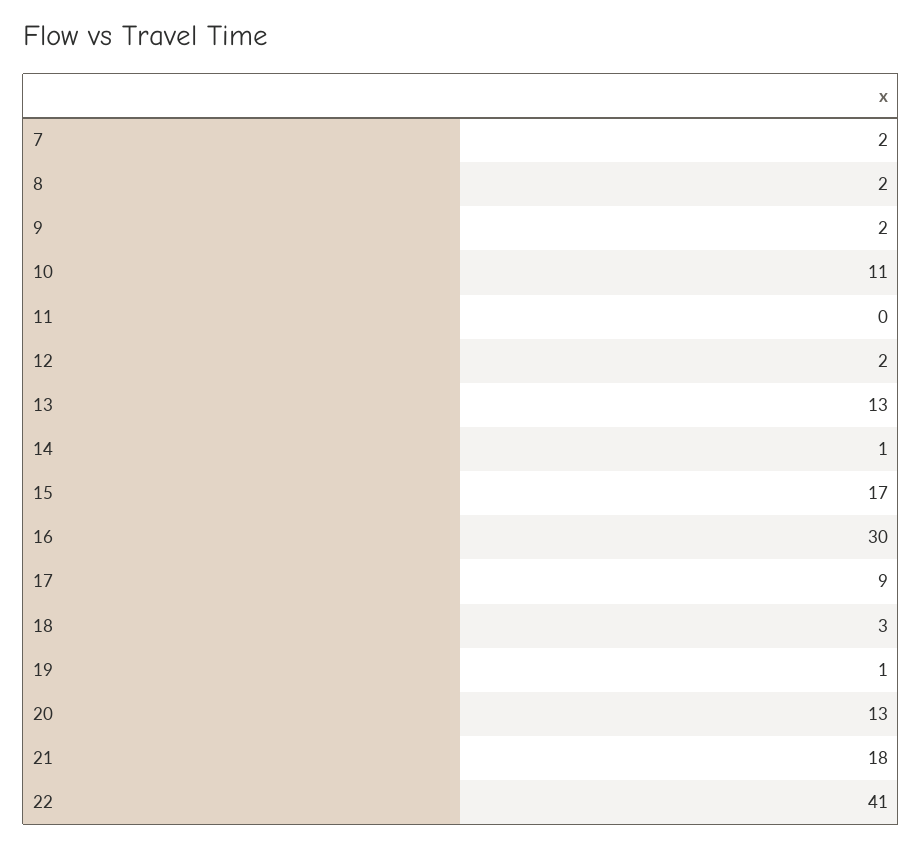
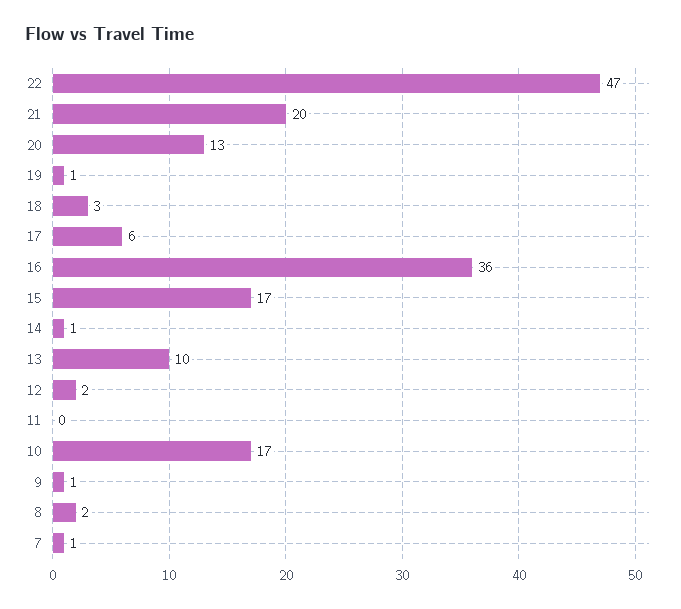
7: 2 -> 1
9: 2 -> 1
10: 11 -> 17
13: 13 -> 10
16: 30 -> 36
17: 9 -> 6
21: 18 -> 20
22: 41 -> 47

